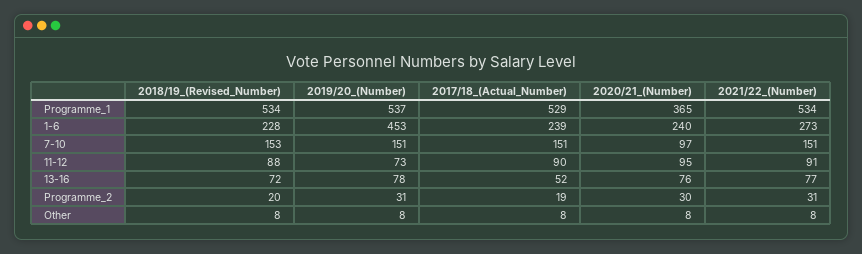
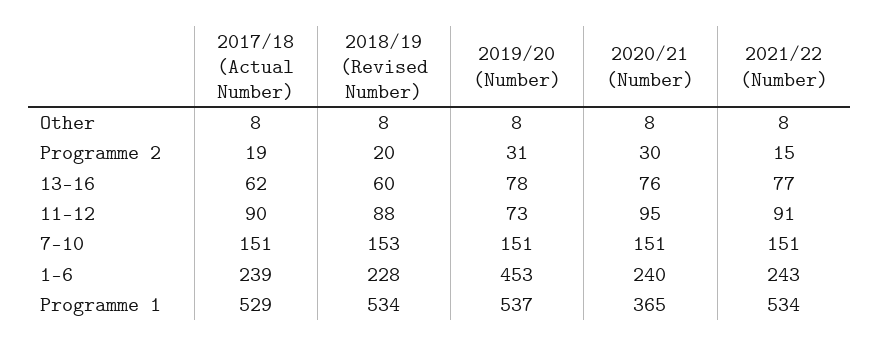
2021/22_(Number), 1-6: 273 -> 243
2020/21_(Number), 7-10: 97 -> 151
2018/19_(Revised_Number), 13-16: 72 -> 60
2017/18_(Actual_Number), 13-16: 52 -> 62
2021/22_(Number), Programme_2: 31 -> 15

